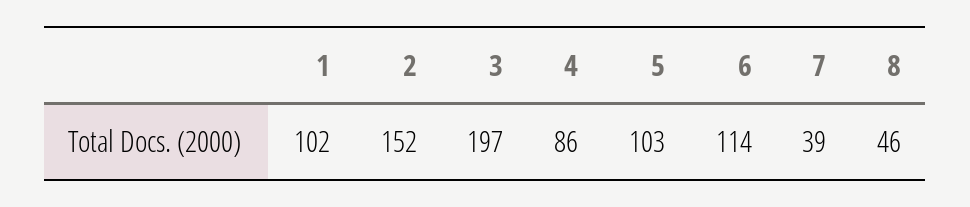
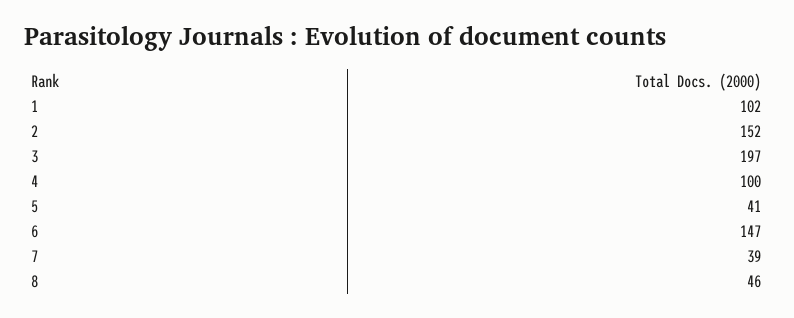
4: 86 -> 100
5: 103 -> 41
6: 114 -> 147

